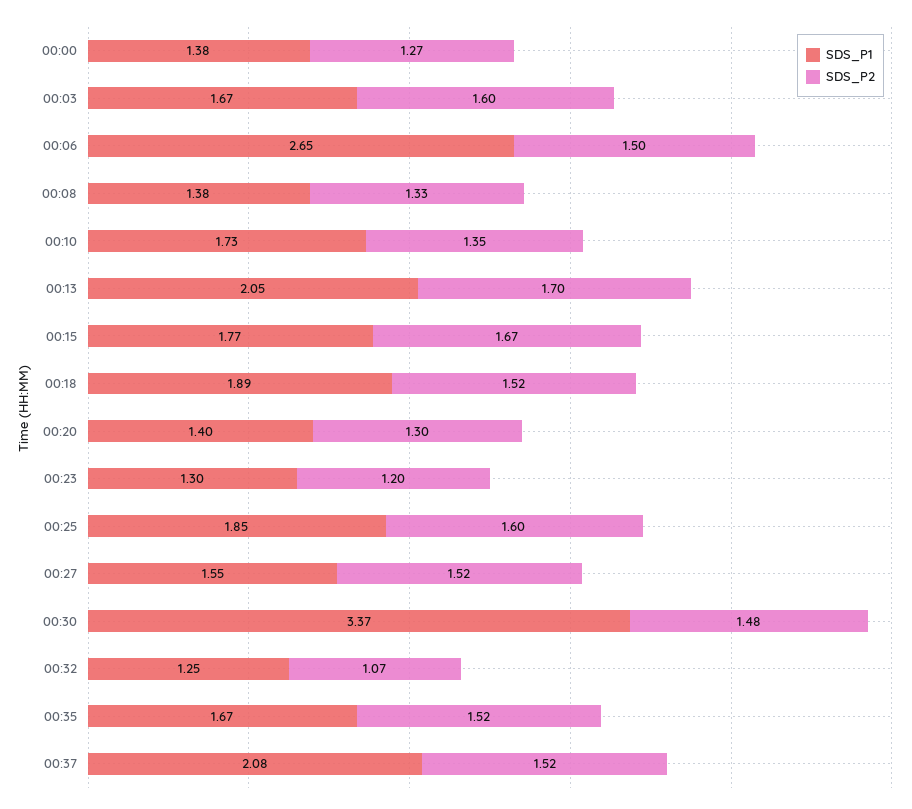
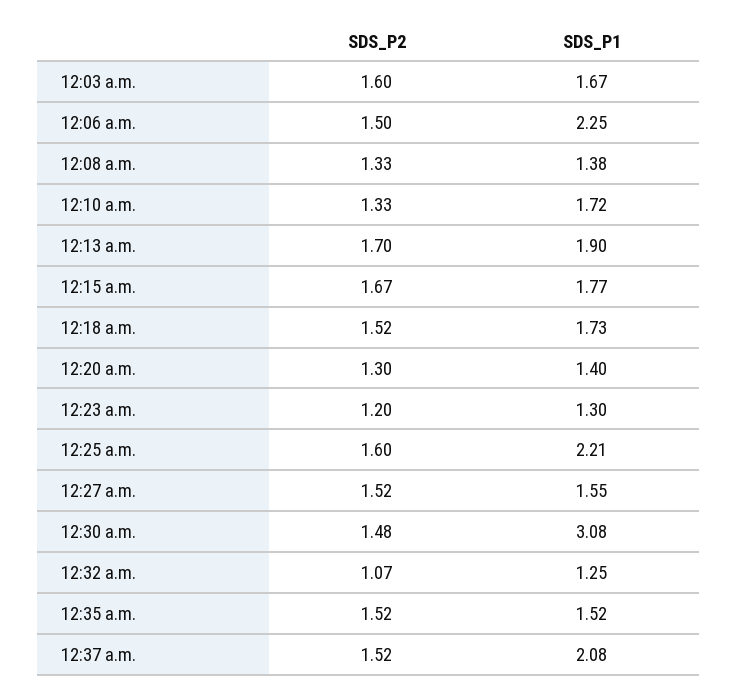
SDS_P1, 00:00: 1.38 -> none
SDS_P2, 00:00: 1.27 -> none
SDS_P1, 00:06: 2.65 -> 2.25
SDS_P1, 00:10: 1.73 -> 1.72
SDS_P2, 00:10: 1.35 -> 1.33
SDS_P1, 00:13: 2.05 -> 1.9
SDS_P1, 00:18: 1.89 -> 1.73
SDS_P1, 00:25: 1.85 -> 2.21
SDS_P1, 00:30: 3.37 -> 3.08
SDS_P1, 00:35: 1.67 -> 1.52

